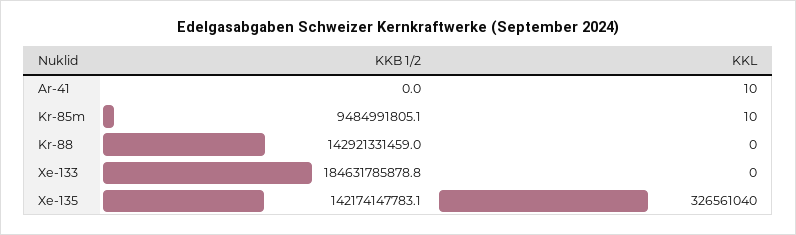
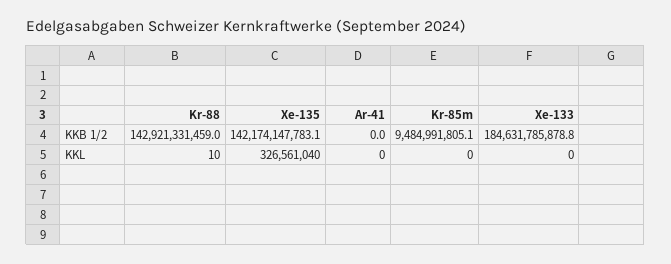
KKL, Ar-41: 10 -> 0
KKL, Kr-85m: 10 -> 0
KKL, Kr-88: 0 -> 10

